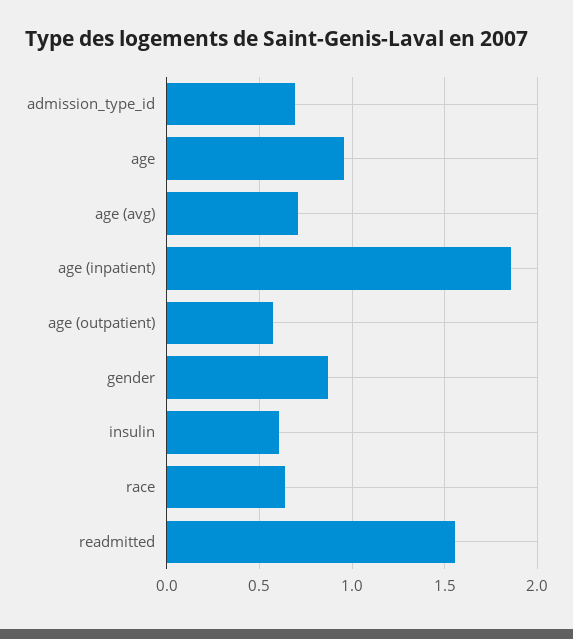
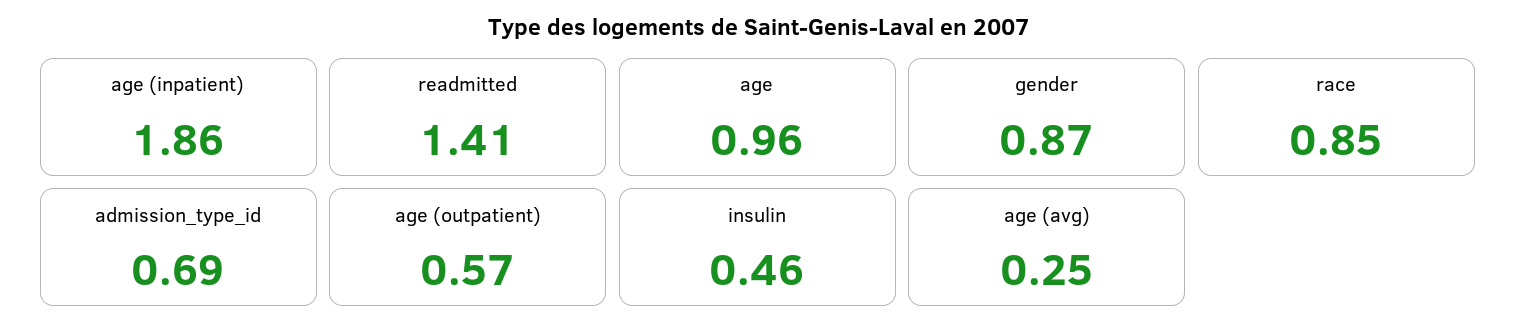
age (avg): 0.7 -> 0.25
insulin: 0.6 -> 0.46
race: 0.65 -> 0.85
readmitted: 1.55 -> 1.41

